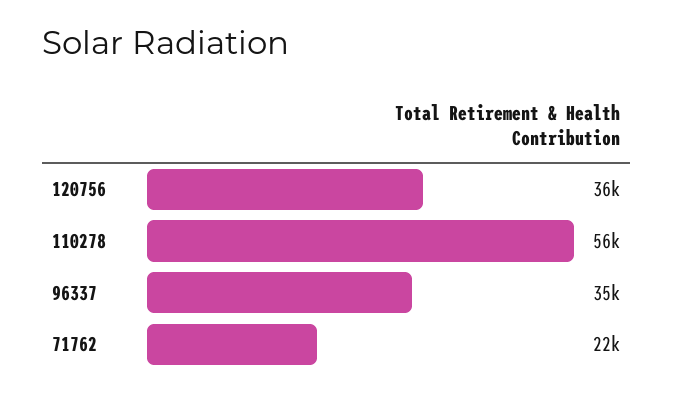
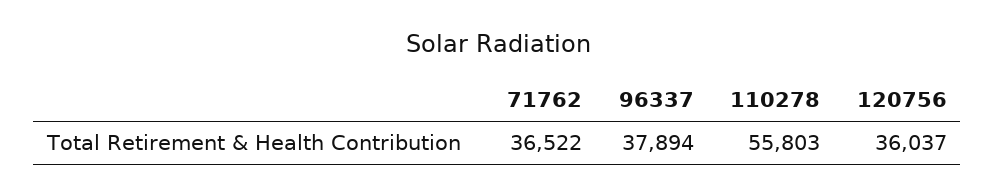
96337: 35000 -> 37894
71762: 22000 -> 36522

